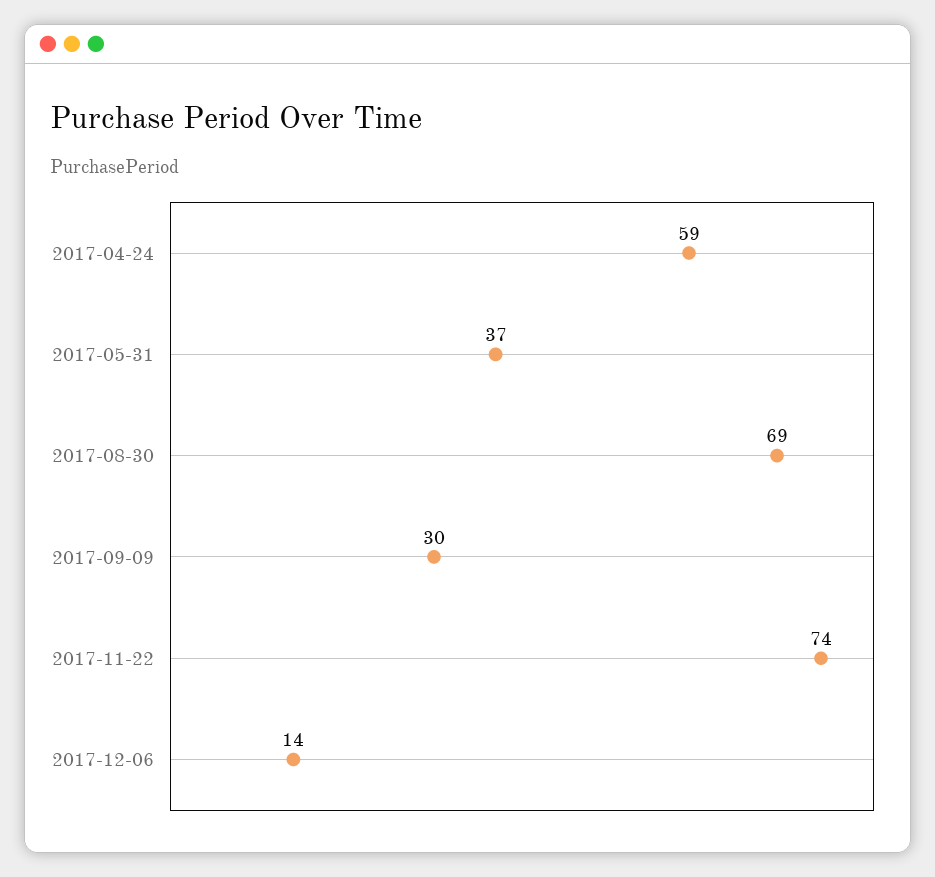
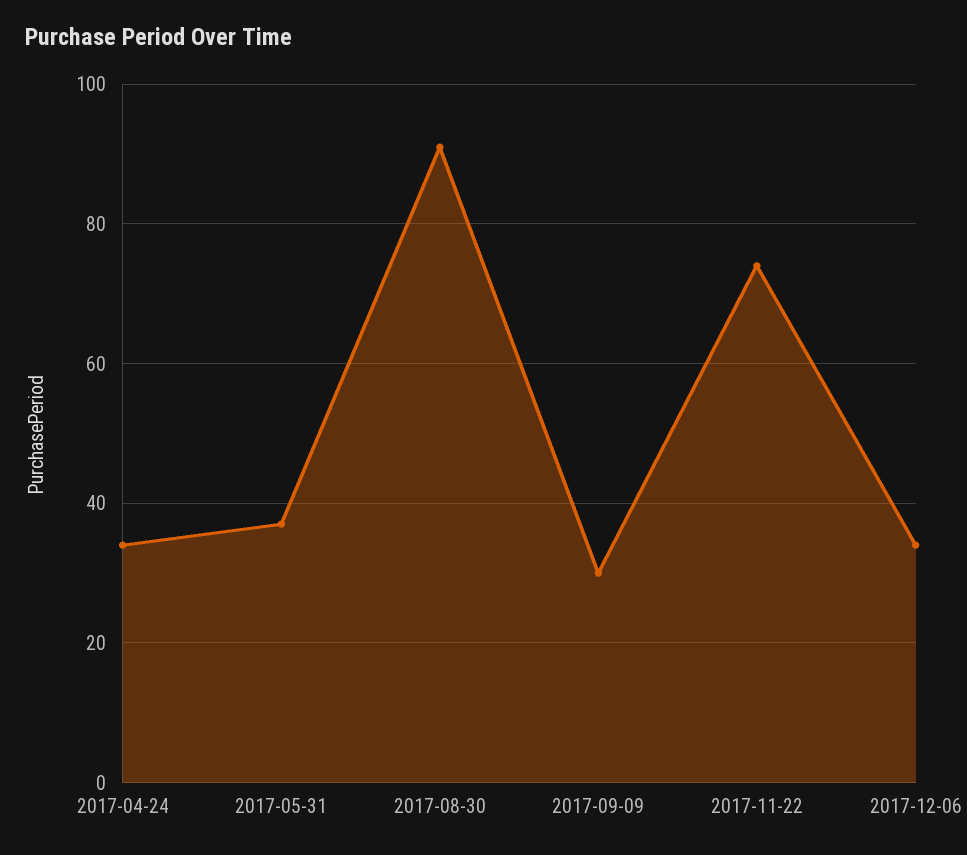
2017-04-24: 59 -> 35
2017-08-30: 69 -> 90
2017-12-06: 14 -> 35

